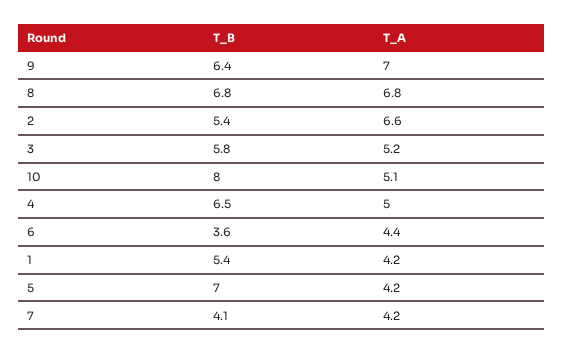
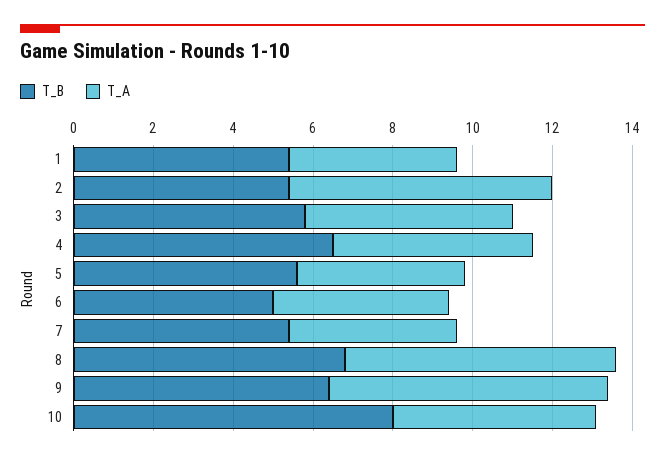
T_B, 6: 3.6 -> 5
T_B, 5: 7 -> 5.5
T_B, 7: 4.1 -> 5.5

